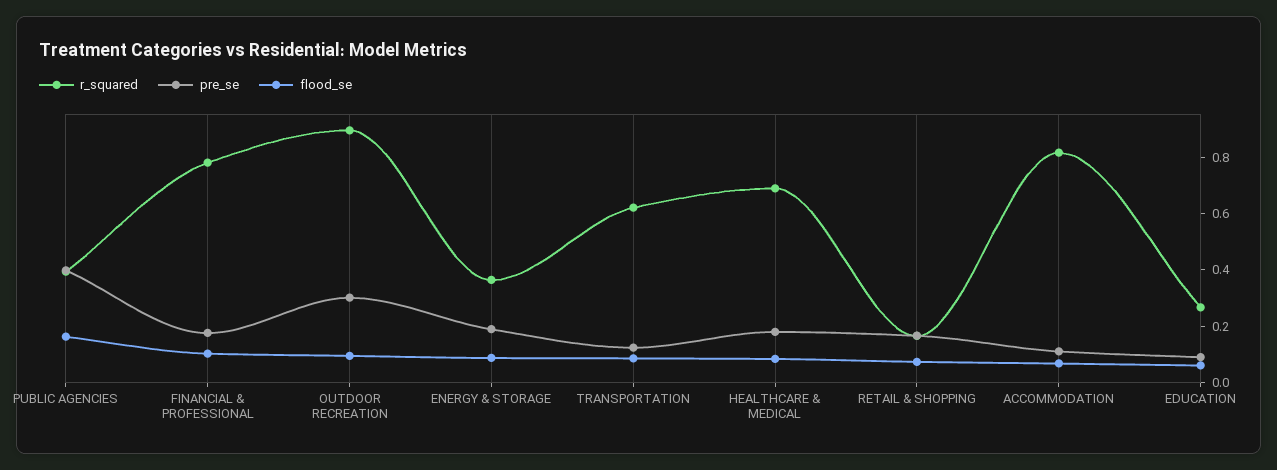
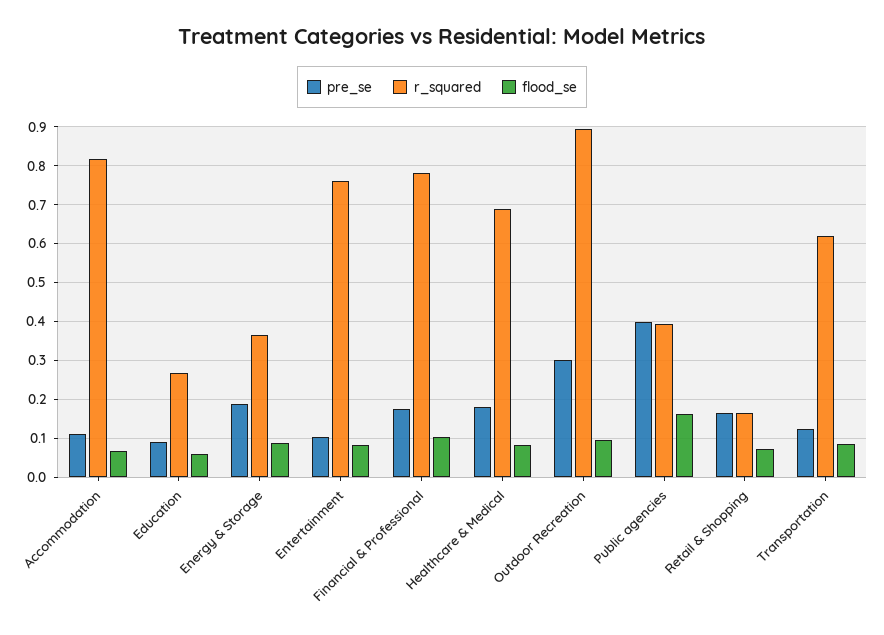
pre_se, Entertainment: none -> 0.1
r_squared, Entertainment: none -> 0.76
flood_se, Entertainment: none -> 0.08

